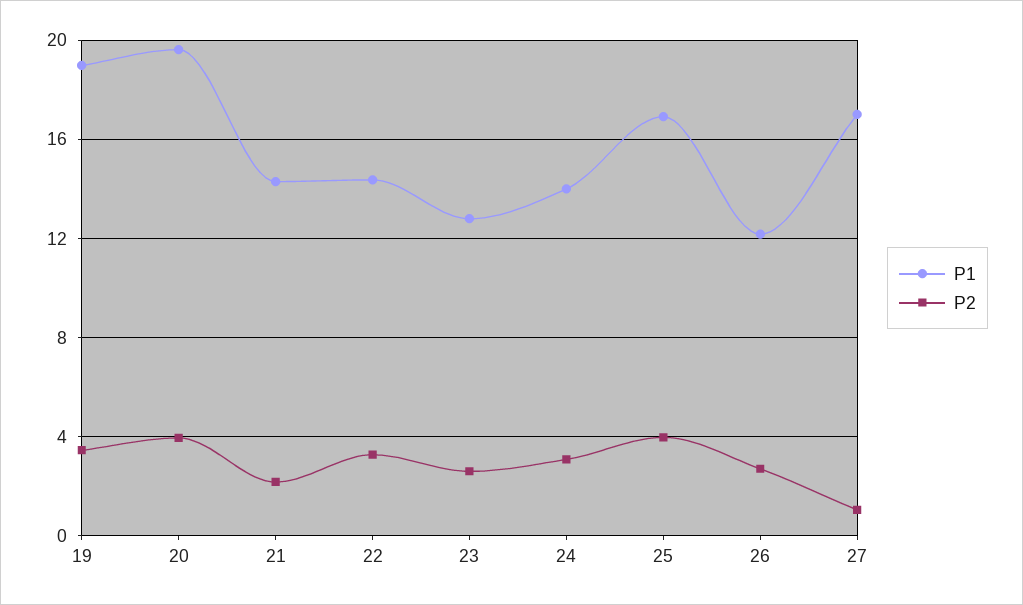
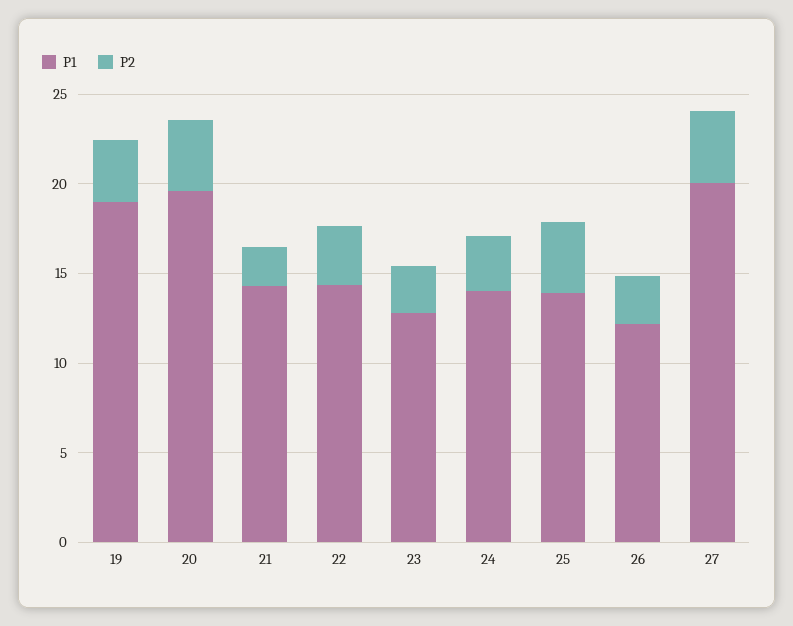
P1, 25: 17 -> 14
P1, 27: 17 -> 20
P2, 27: 1 -> 4

